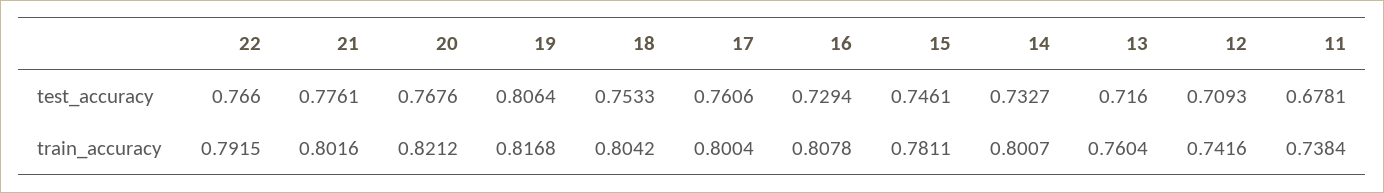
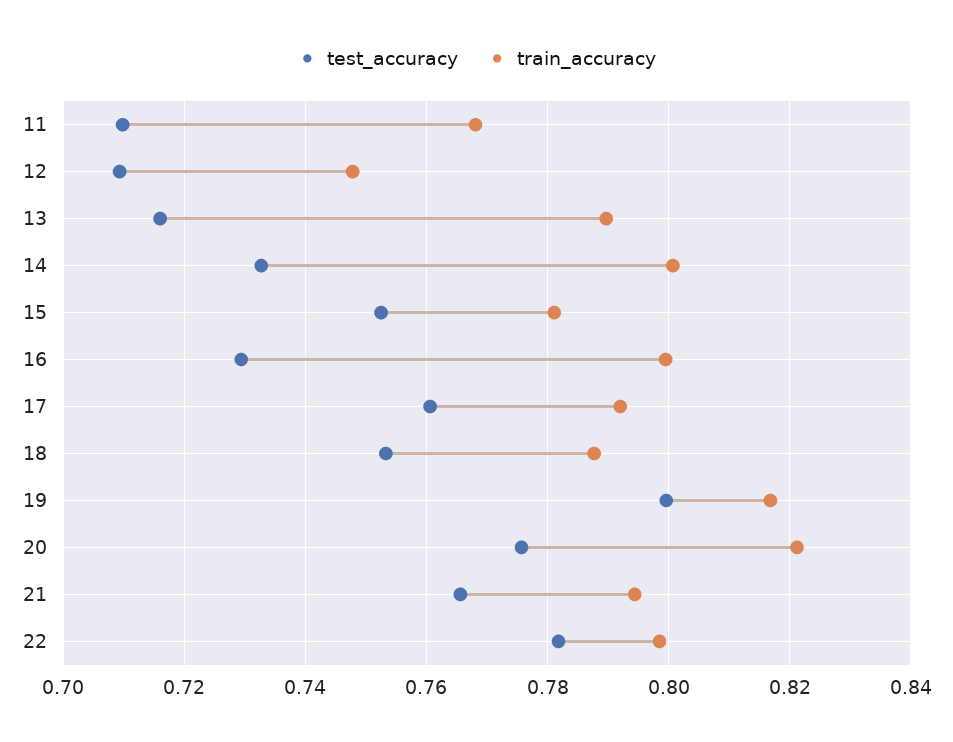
test_accuracy, 22: 0.766 -> 0.782
test_accuracy, 21: 0.7761 -> 0.766
test_accuracy, 20: 0.7676 -> 0.776
test_accuracy, 19: 0.8064 -> 0.8
test_accuracy, 15: 0.7461 -> 0.752
test_accuracy, 11: 0.6781 -> 0.71
train_accuracy, 22: 0.7915 -> 0.798
train_accuracy, 21: 0.8016 -> 0.794
train_accuracy, 18: 0.8042 -> 0.788
train_accuracy, 17: 0.8004 -> 0.792
train_accuracy, 16: 0.8078 -> 0.8
train_accuracy, 13: 0.7604 -> 0.79
train_accuracy, 12: 0.7416 -> 0.748
train_accuracy, 11: 0.7384 -> 0.768

